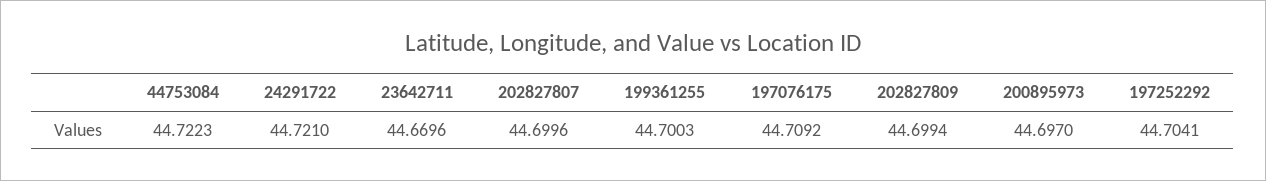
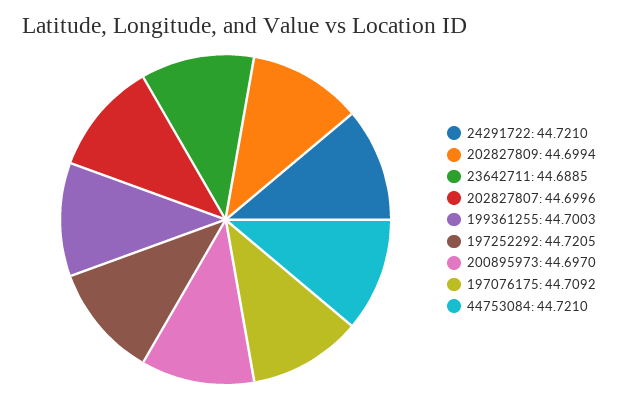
44753084: 44.7223 -> 44.721
23642711: 44.6696 -> 44.6885
197252292: 44.7041 -> 44.7205

